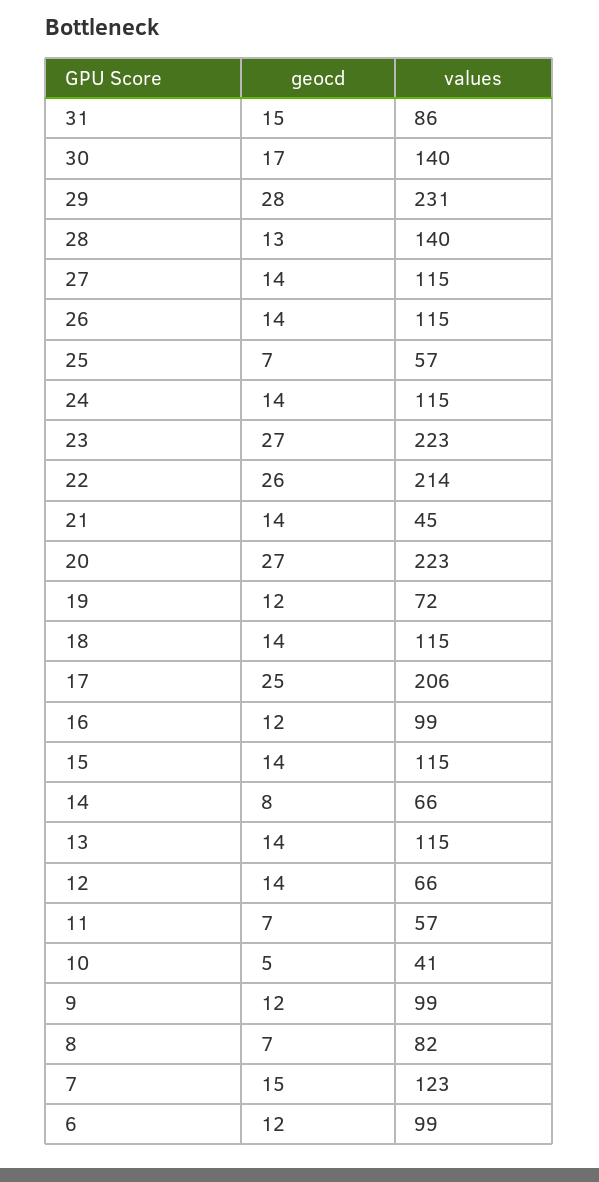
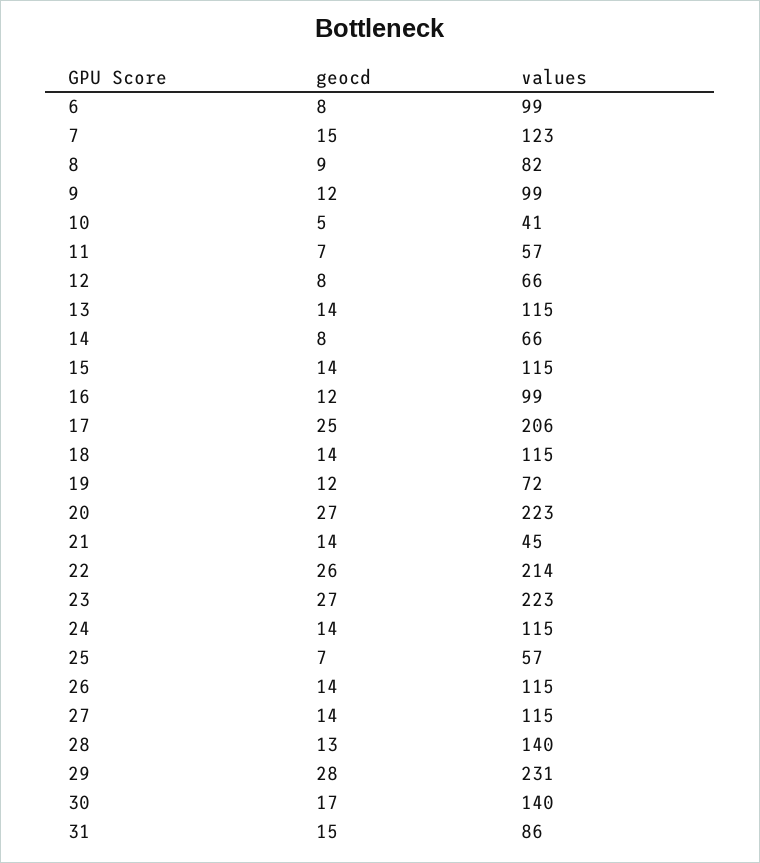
geocd, 12: 14 -> 8
geocd, 8: 7 -> 9
geocd, 6: 12 -> 8

